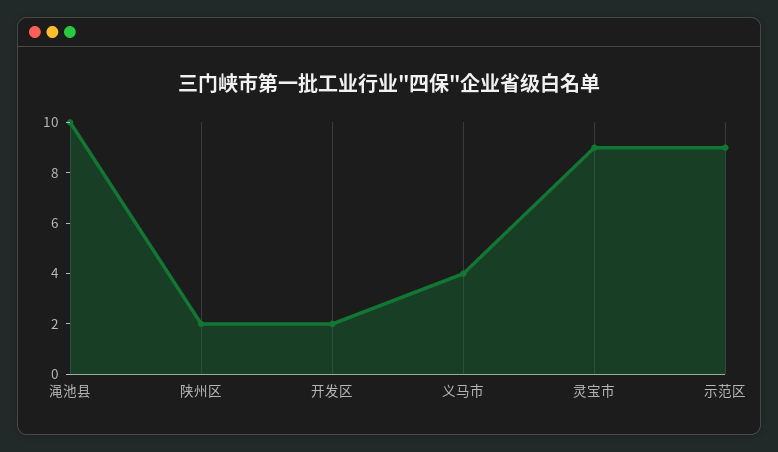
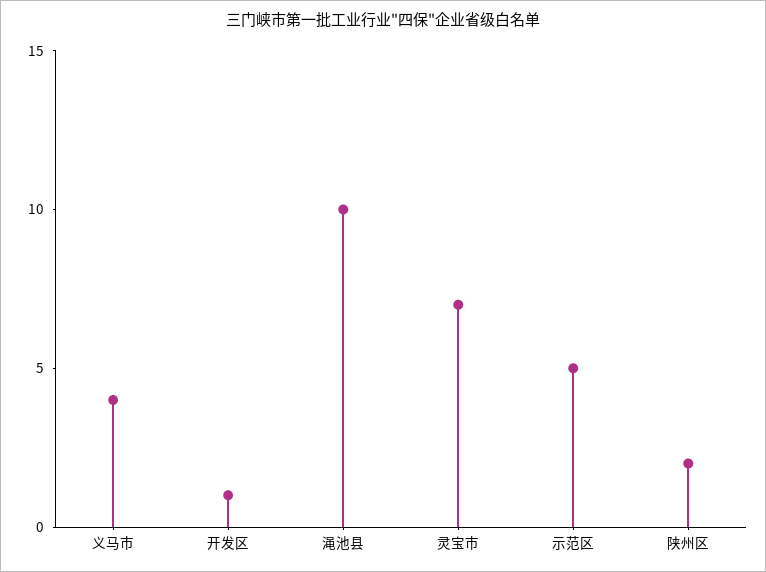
开发区: 2 -> 1
灵宝市: 9 -> 7
示范区: 9 -> 5

